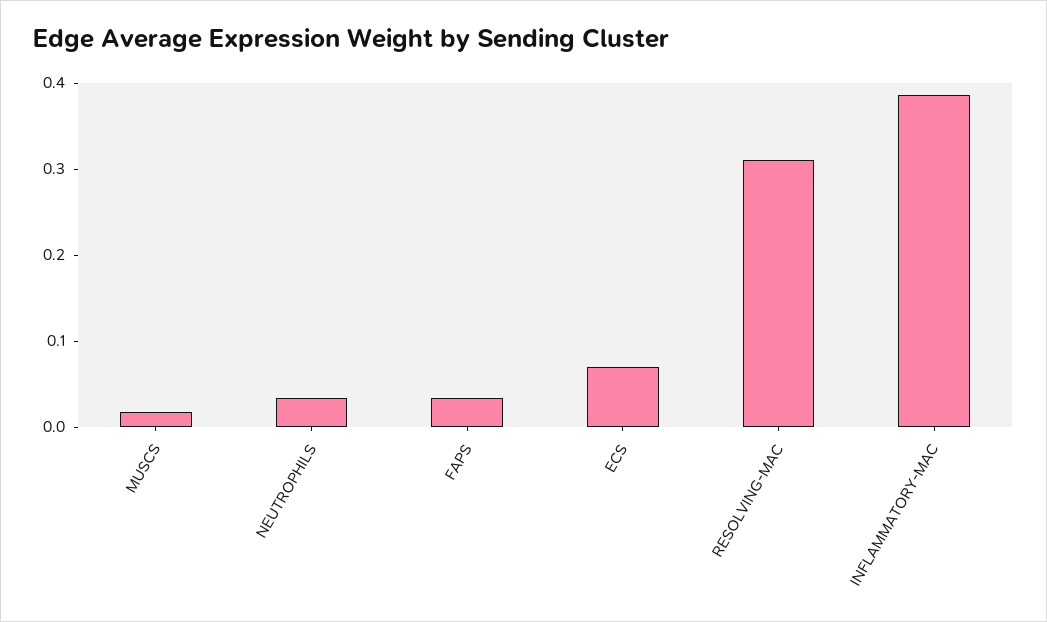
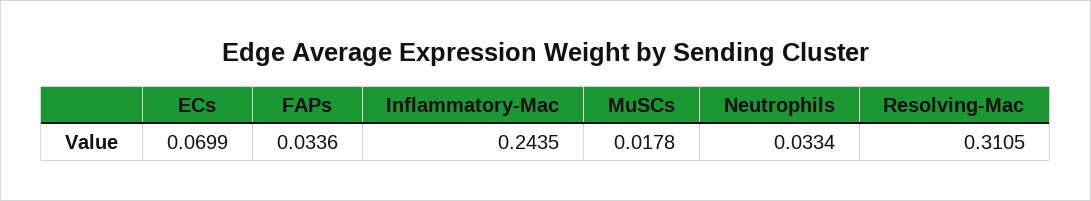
INFLAMMATORY-MAC: 0.38 -> 0.2435

